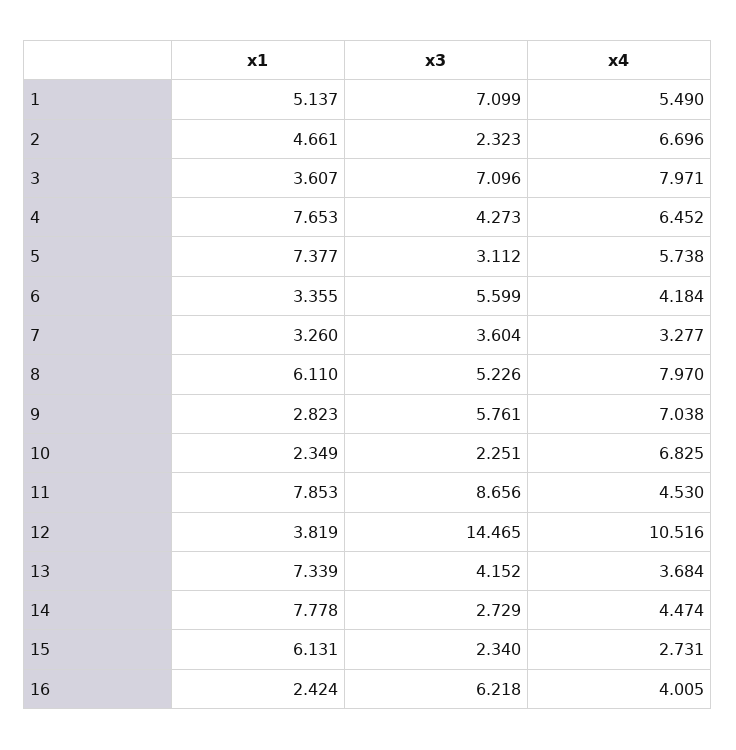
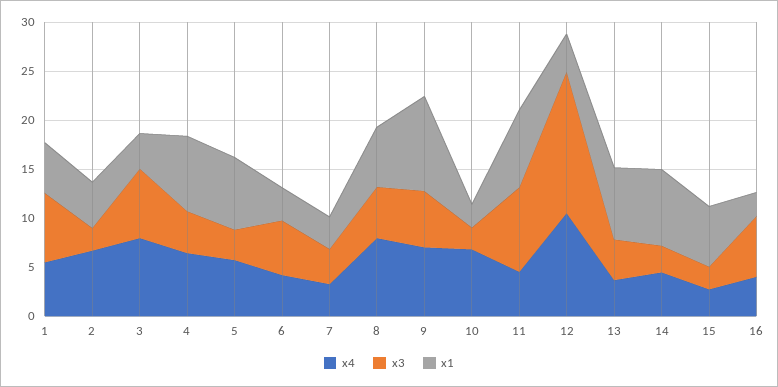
x1, 9: 2.823 -> 10

